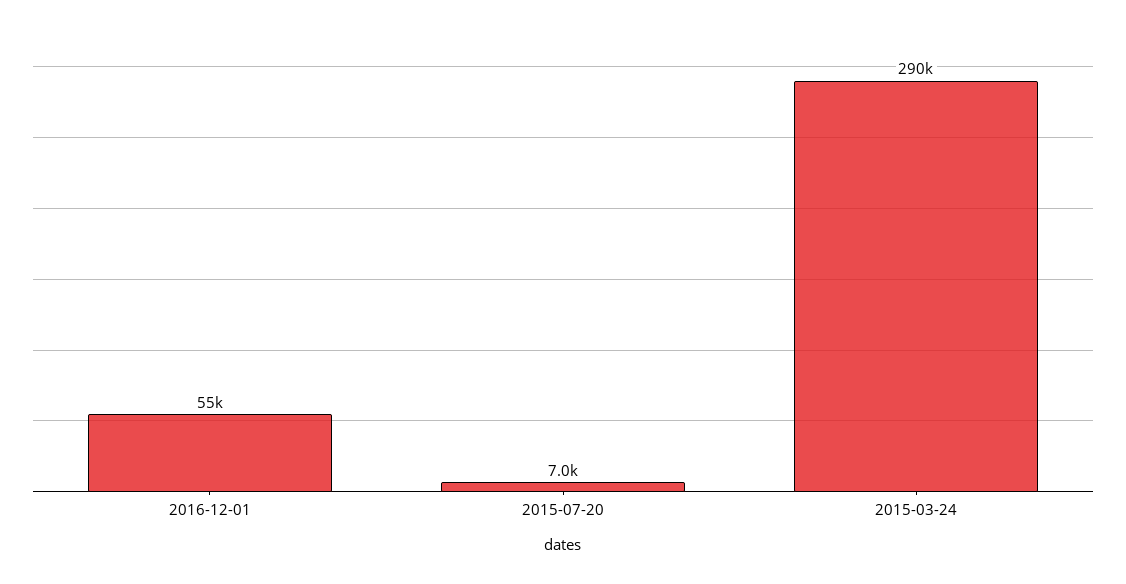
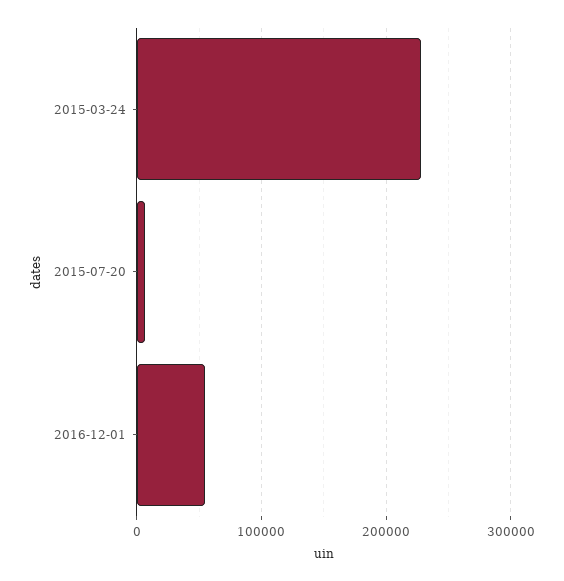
2015-03-24: 290000 -> 230000

